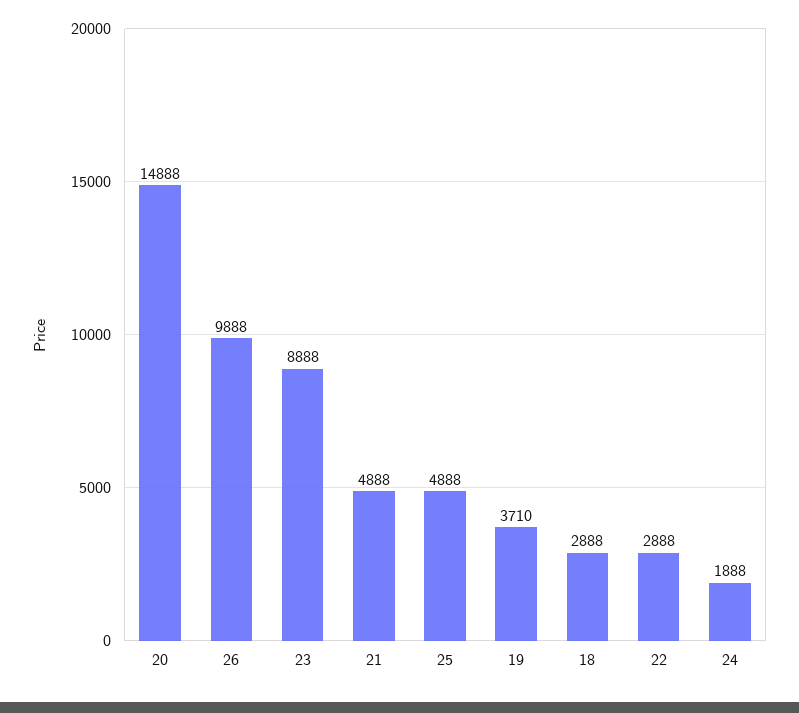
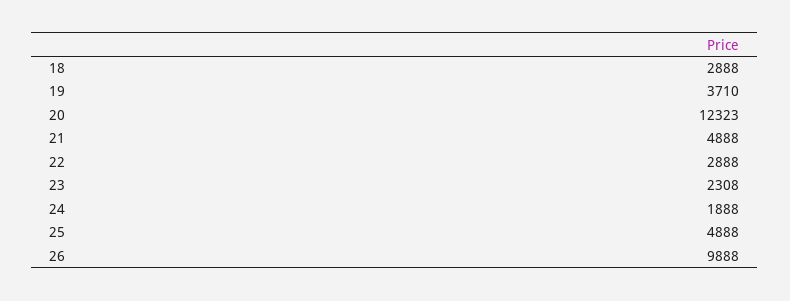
20: 14888 -> 12323
23: 8888 -> 2308

